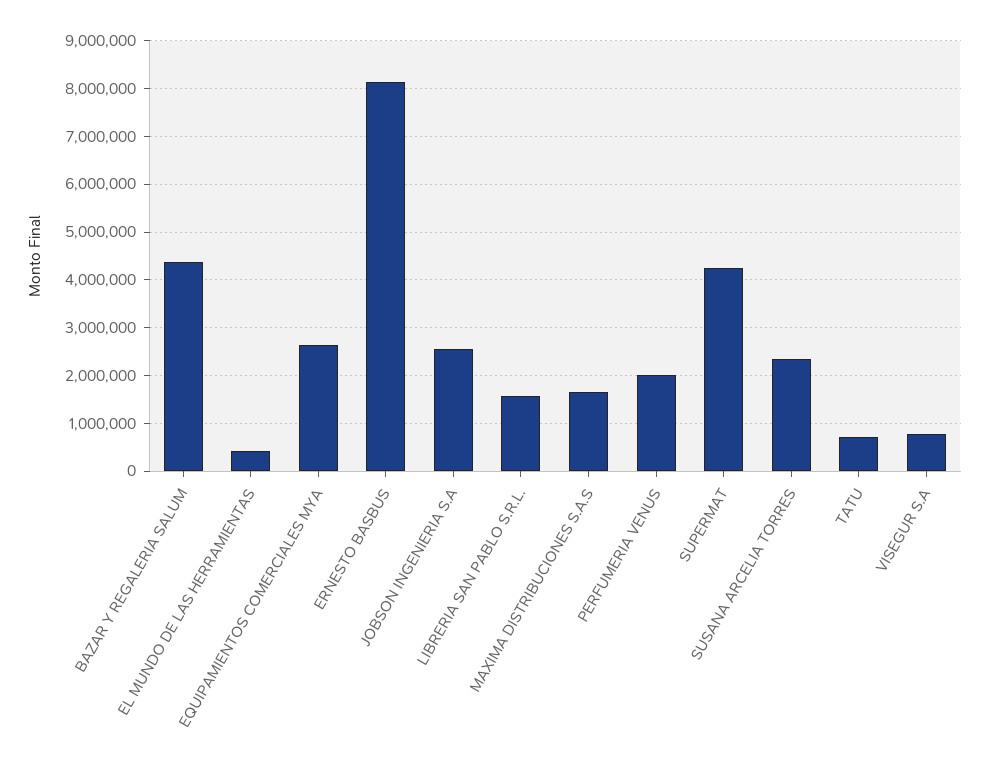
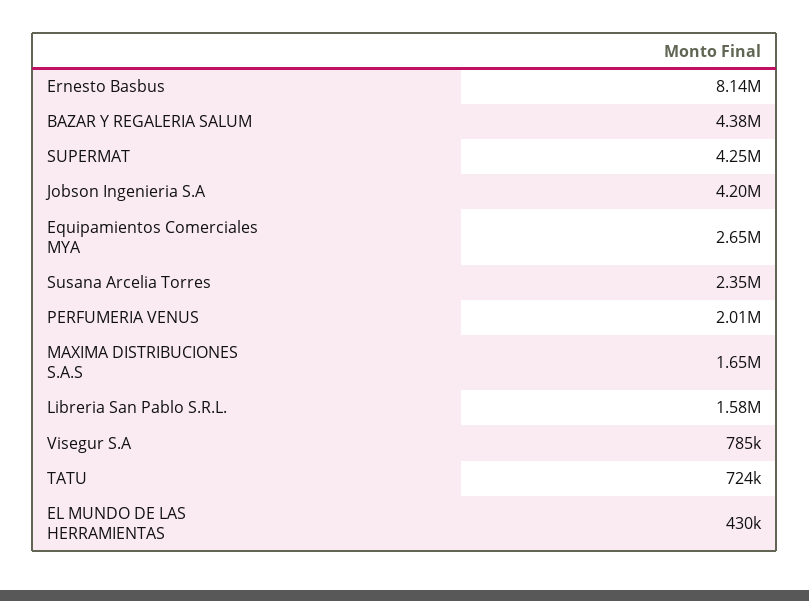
JOBSON INGENIERIA S.A: 2600000 -> 4200000

